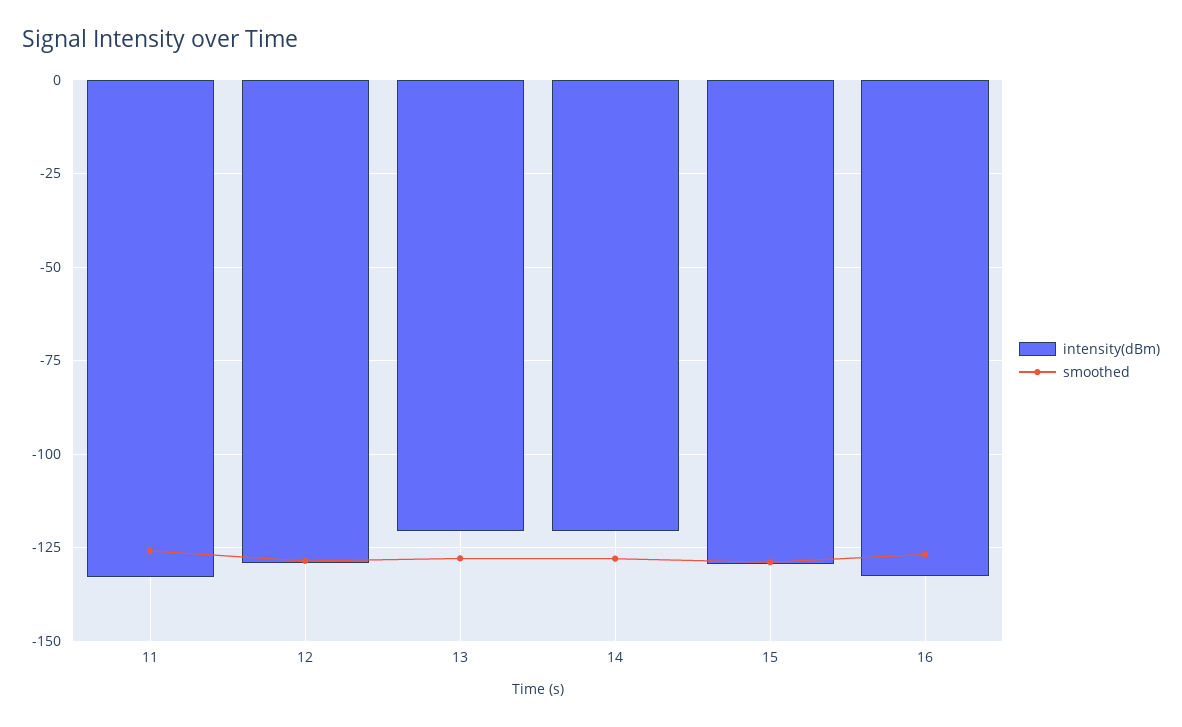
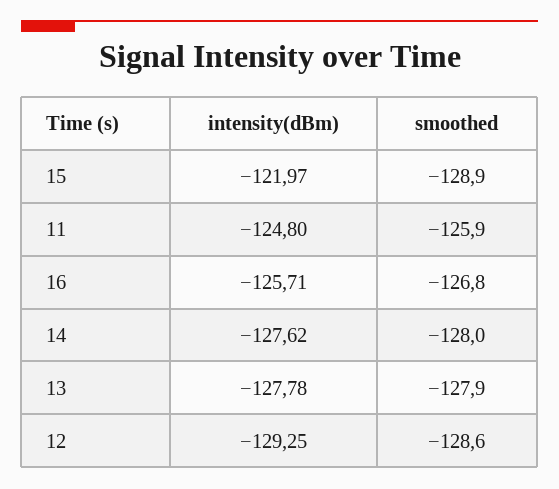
intensity(dBm), 11: -132.5 -> -124.8
intensity(dBm), 13: -120 -> -127.78
intensity(dBm), 14: -120 -> -127.62
intensity(dBm), 15: -130 -> -121.97
intensity(dBm), 16: -132.5 -> -125.71

